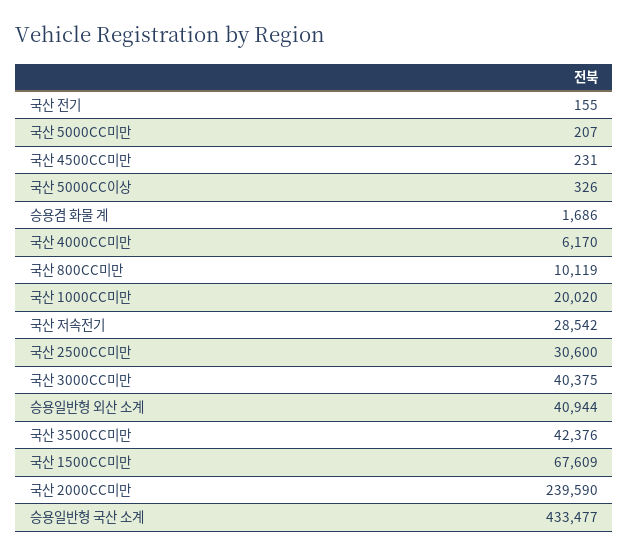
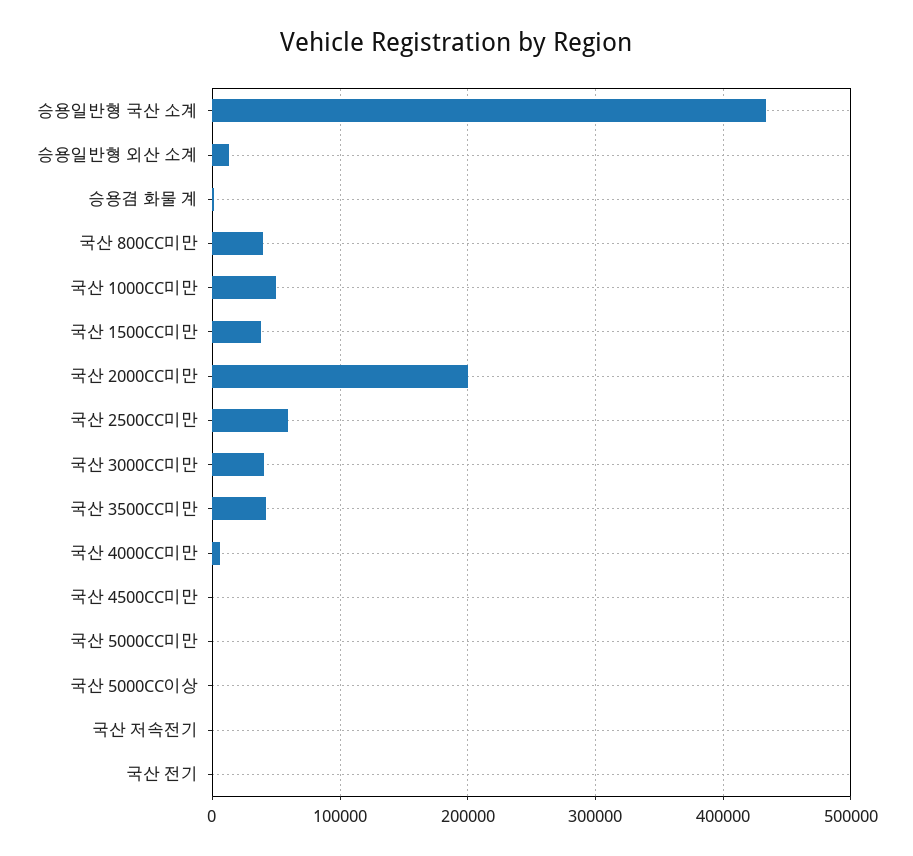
국산 800CC미만: 10119 -> 40000
국산 1000CC미만: 20020 -> 50000
국산 저속전기: 28542 -> 0
국산 2500CC미만: 30600 -> 60000
승용일반형 외산 소계: 40944 -> 10000
국산 1500CC미만: 67609 -> 40000
국산 2000CC미만: 239590 -> 200000

